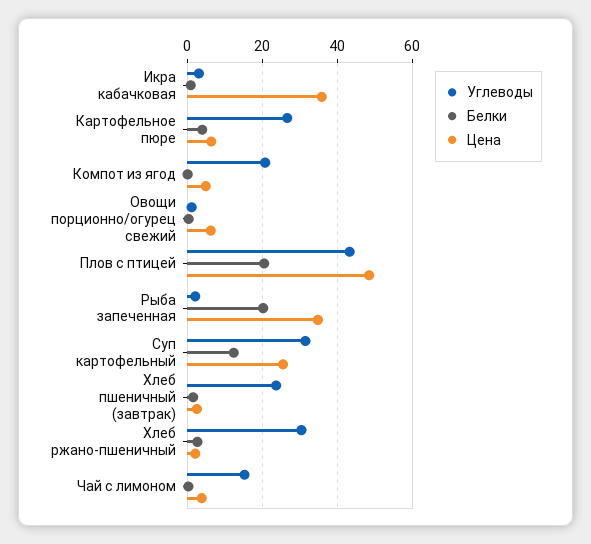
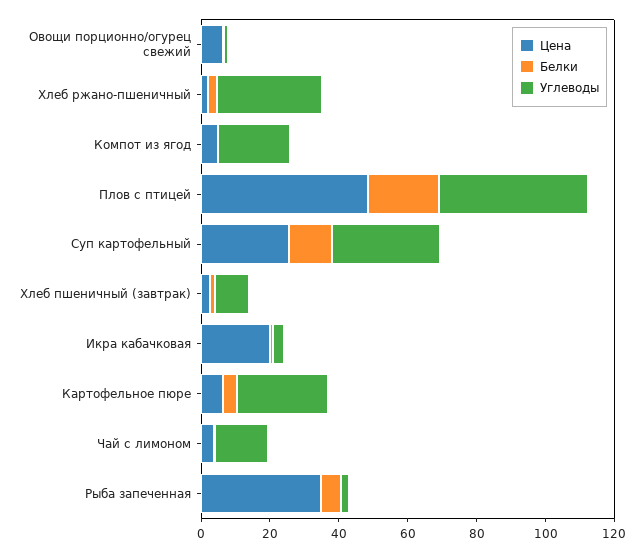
Цена, Икра кабачковая: 36 -> 20
Белки, Рыба запеченная: 20 -> 5
Углеводы, Хлеб пшеничный (завтрак): 24 -> 10

